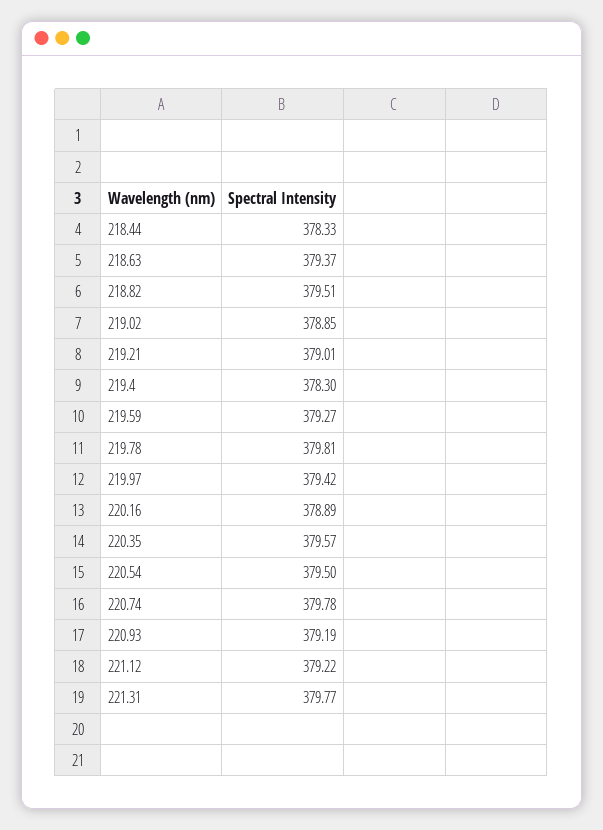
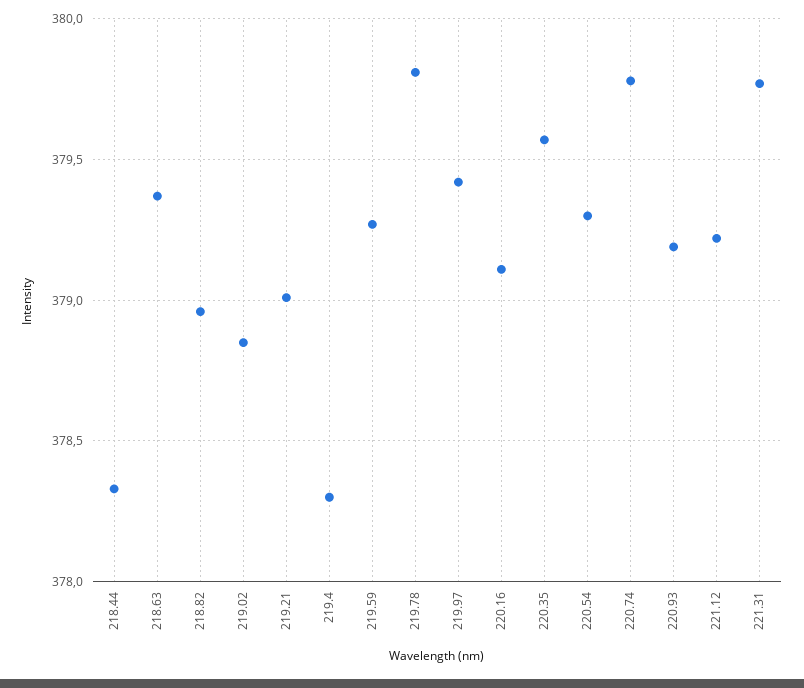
218.82: 379.51 -> 378.95
220.16: 378.89 -> 379.1
220.54: 379.5 -> 379.3

